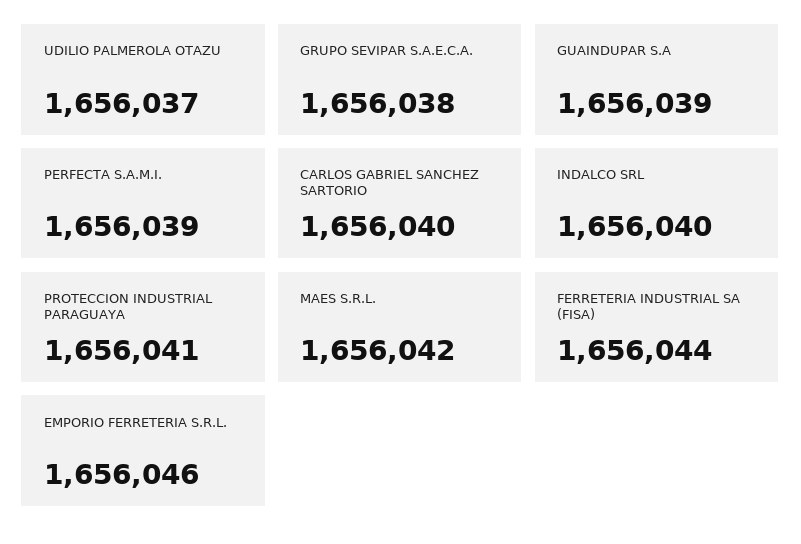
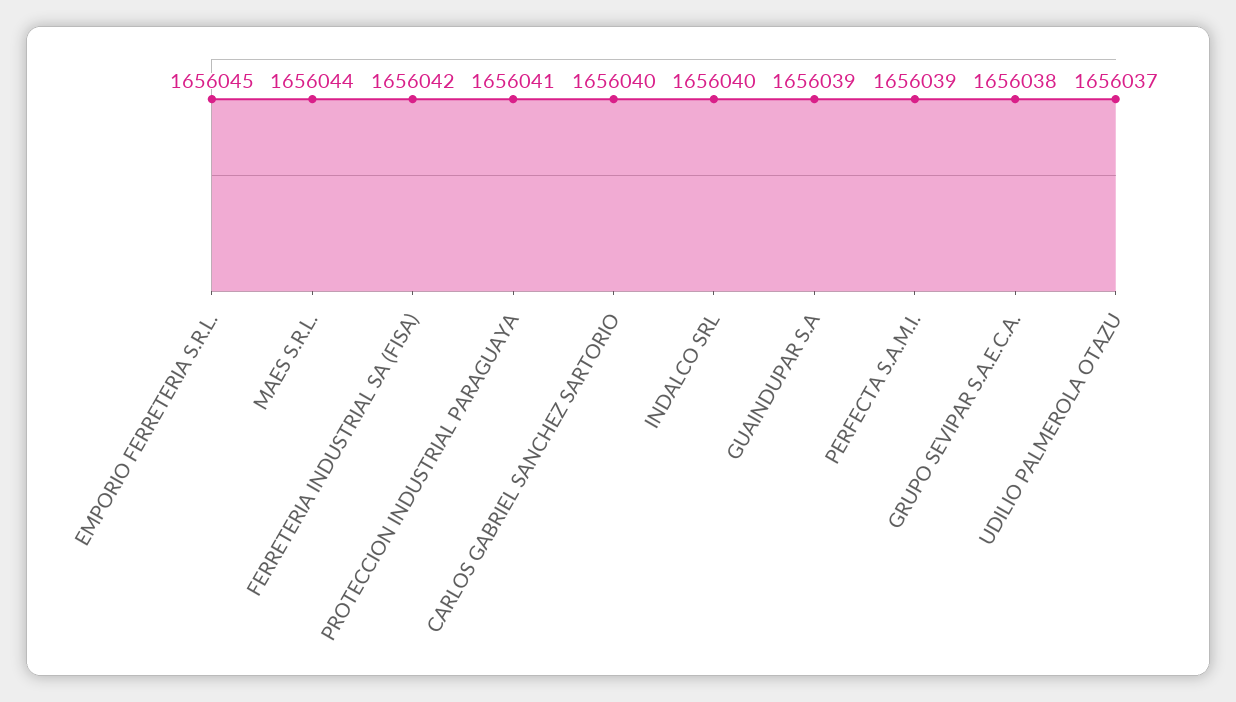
MAES S.R.L.: 1656042 -> 1656044
FERRETERIA INDUSTRIAL SA (FISA): 1656044 -> 1656042
EMPORIO FERRETERIA S.R.L.: 1656046 -> 1656045

